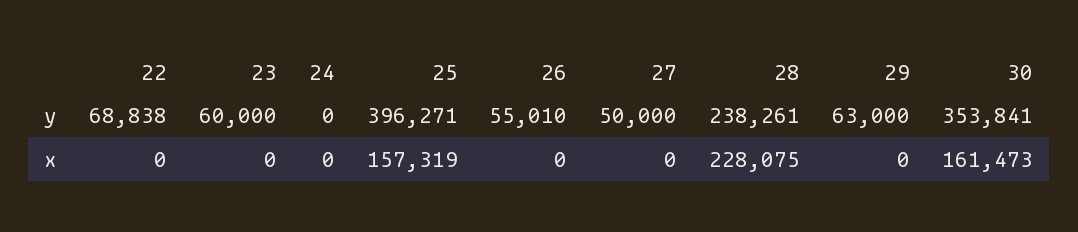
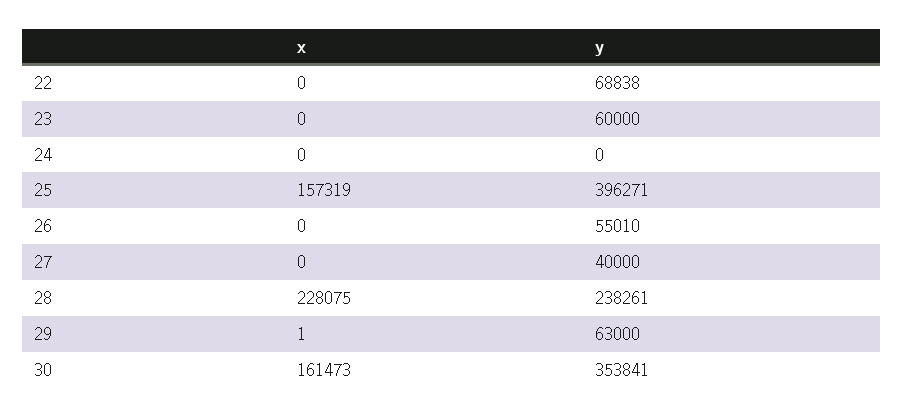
27, y: 50000 -> 40000
29, x: 0 -> 1

